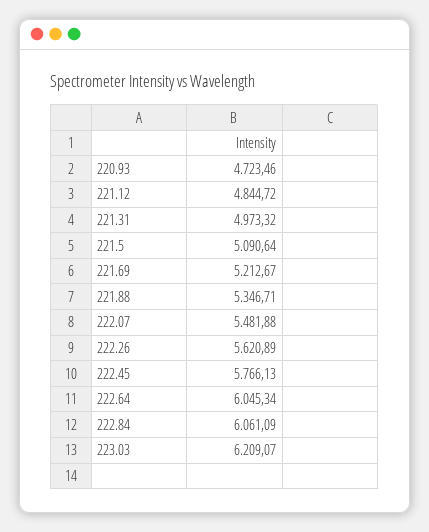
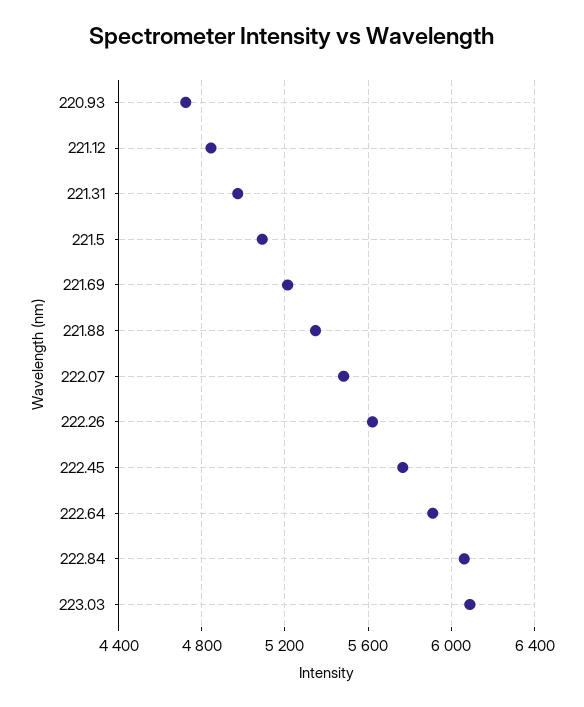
222.64: 6045.34 -> 5900
223.03: 6209.07 -> 6100

